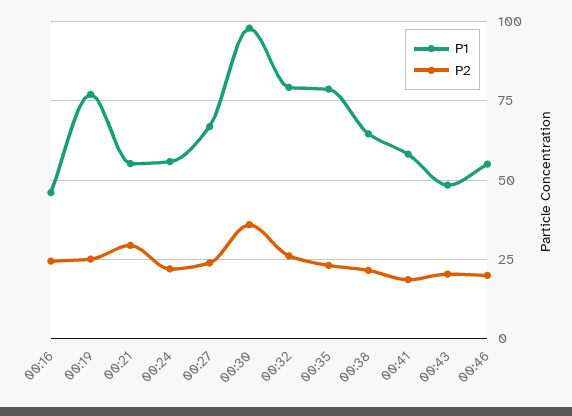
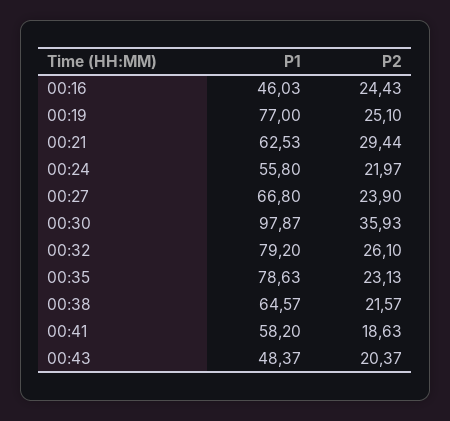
P1, 00:21: 55 -> 62.53
P1, 00:46: 55 -> none
P2, 00:46: 20 -> none

